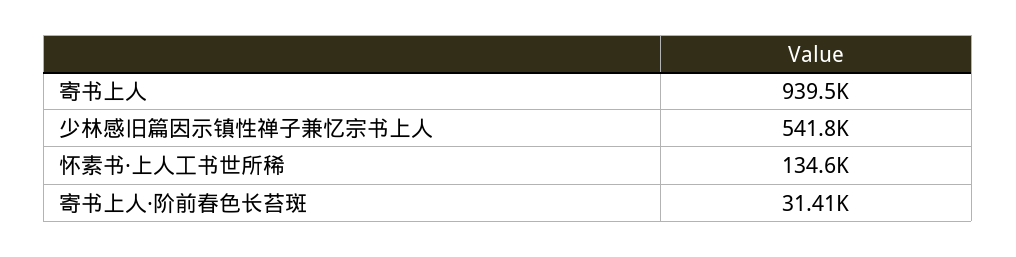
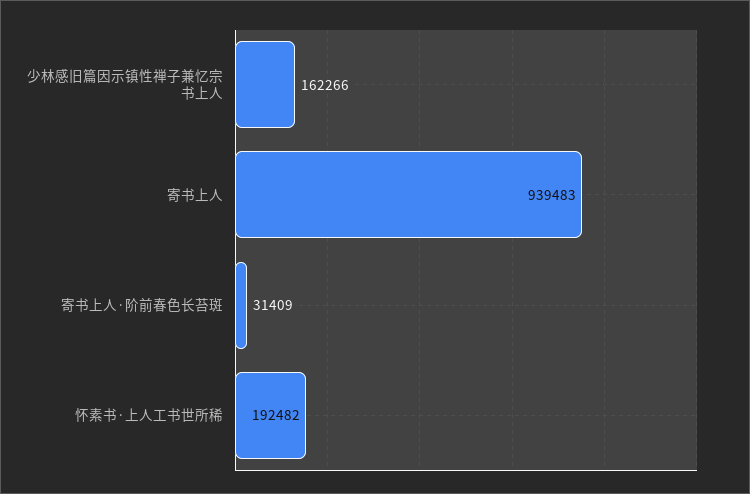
少林感旧篇因示镇性禅子兼忆宗书上人: 541800 -> 162266
怀素书·上人工书世所稀: 134600 -> 192482

